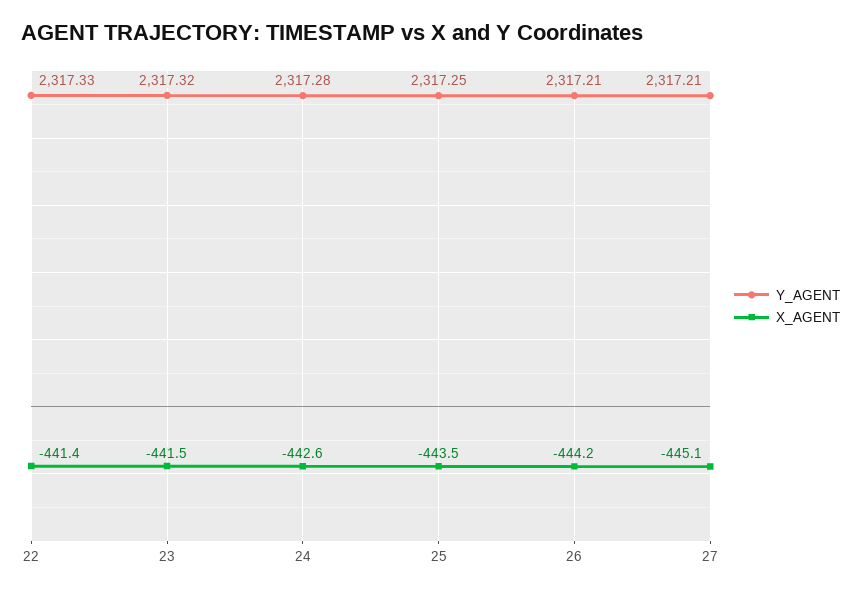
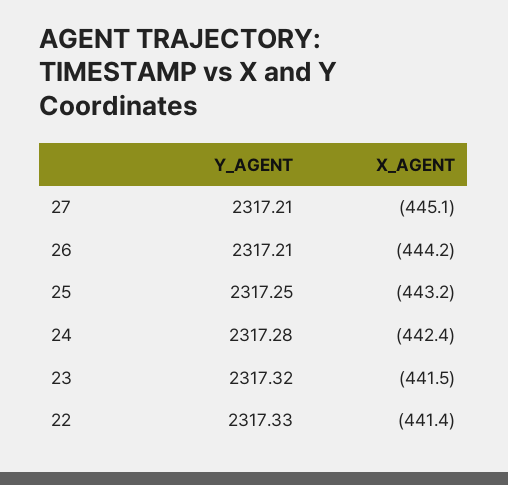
X_AGENT, 24: -442.6 -> -442.4
X_AGENT, 25: -443.5 -> -443.2

